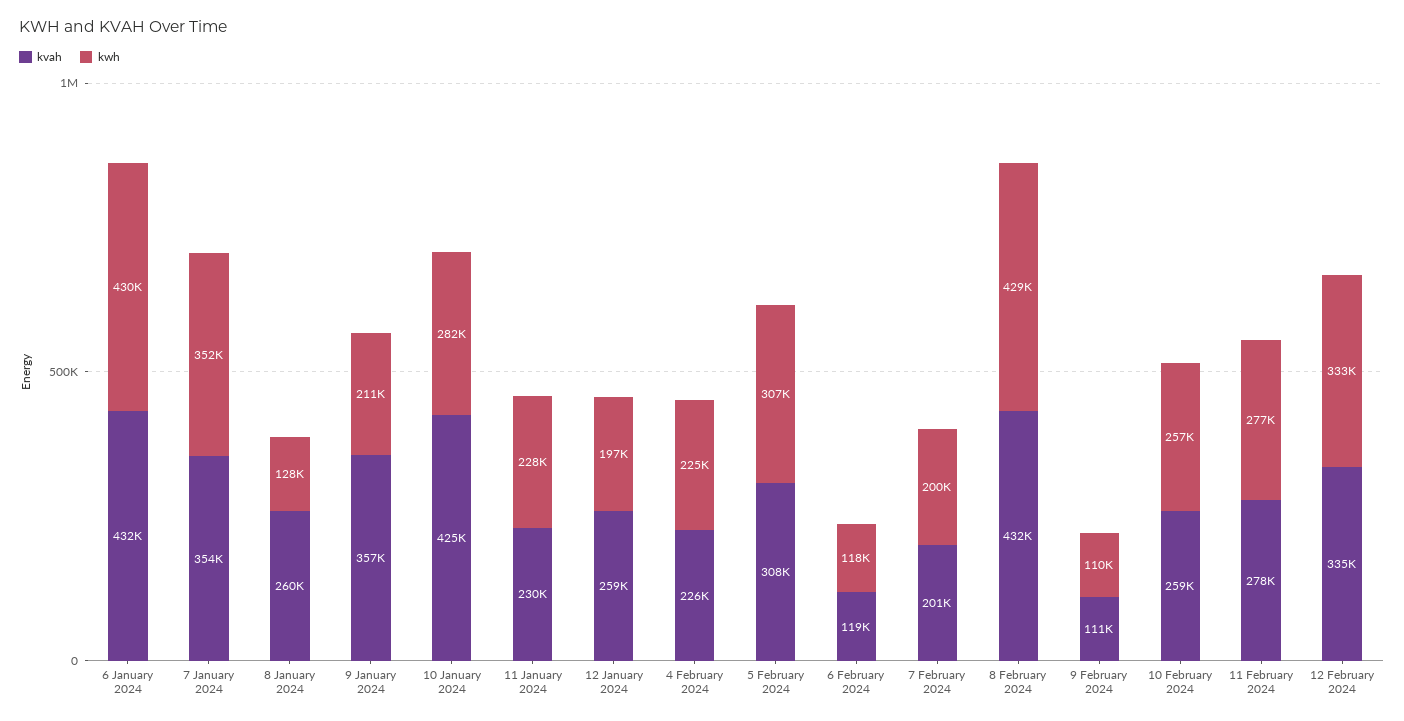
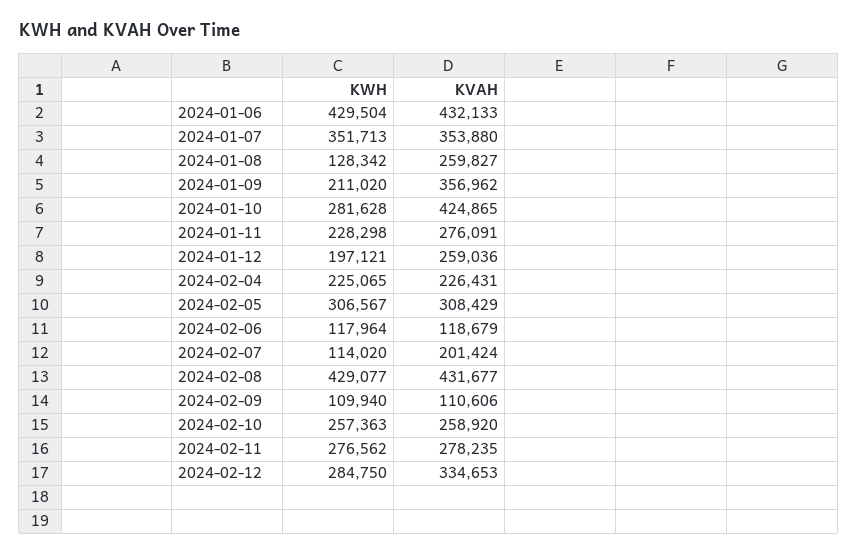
kvah, 11 January 2024: 230000 -> 276091
kwh, 7 February 2024: 200000 -> 114020
kwh, 12 February 2024: 333000 -> 284750

